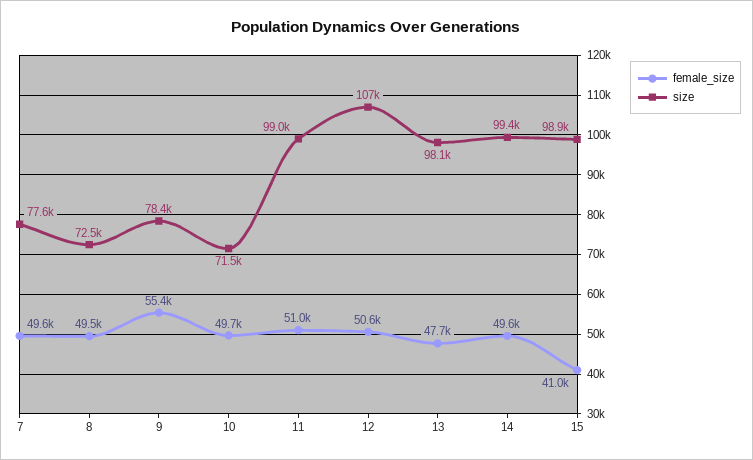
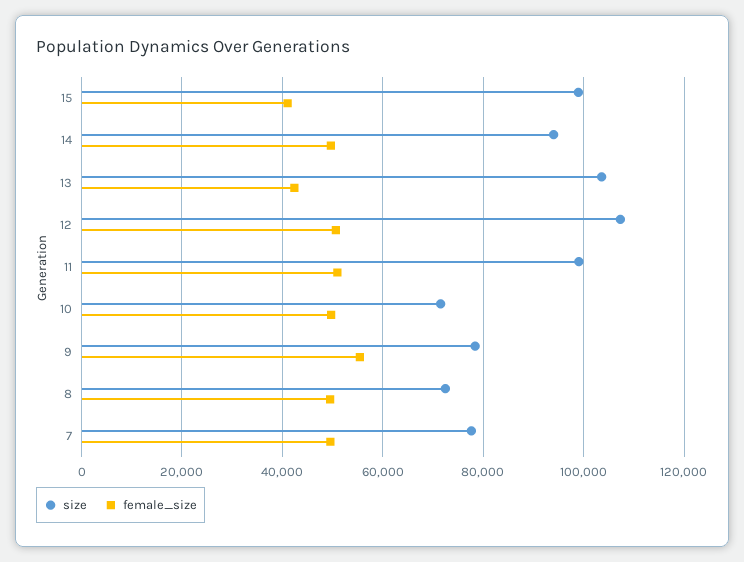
female_size, 13: 47700 -> 42000
size, 13: 98100 -> 104000
size, 14: 99400 -> 94000

